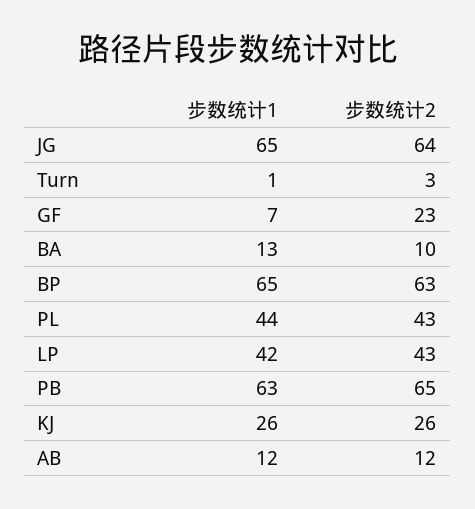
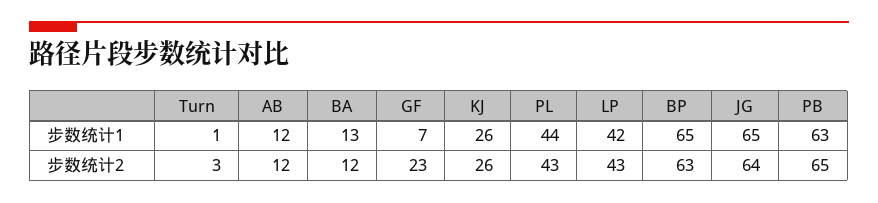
步数统计2, BA: 10 -> 12

